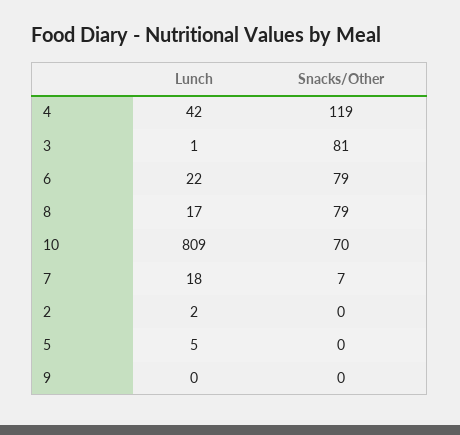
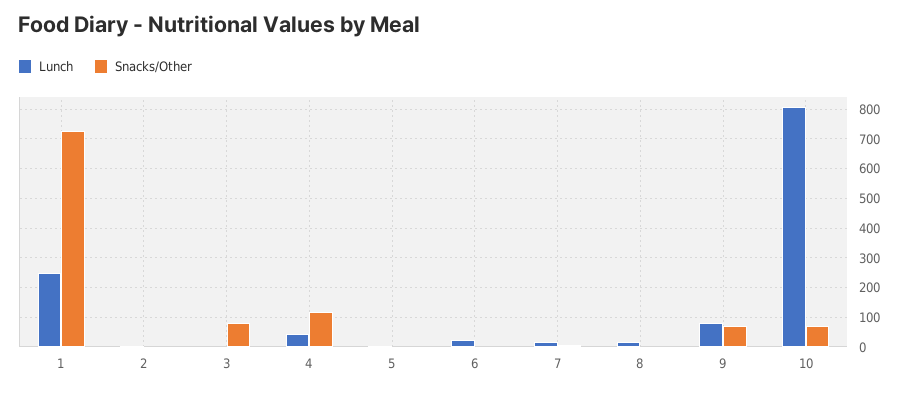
Snacks/Other, 6: 79 -> 0
Snacks/Other, 8: 79 -> 0
Lunch, 9: 0 -> 75
Snacks/Other, 9: 0 -> 75
Lunch, 1: none -> 250
Snacks/Other, 1: none -> 725

